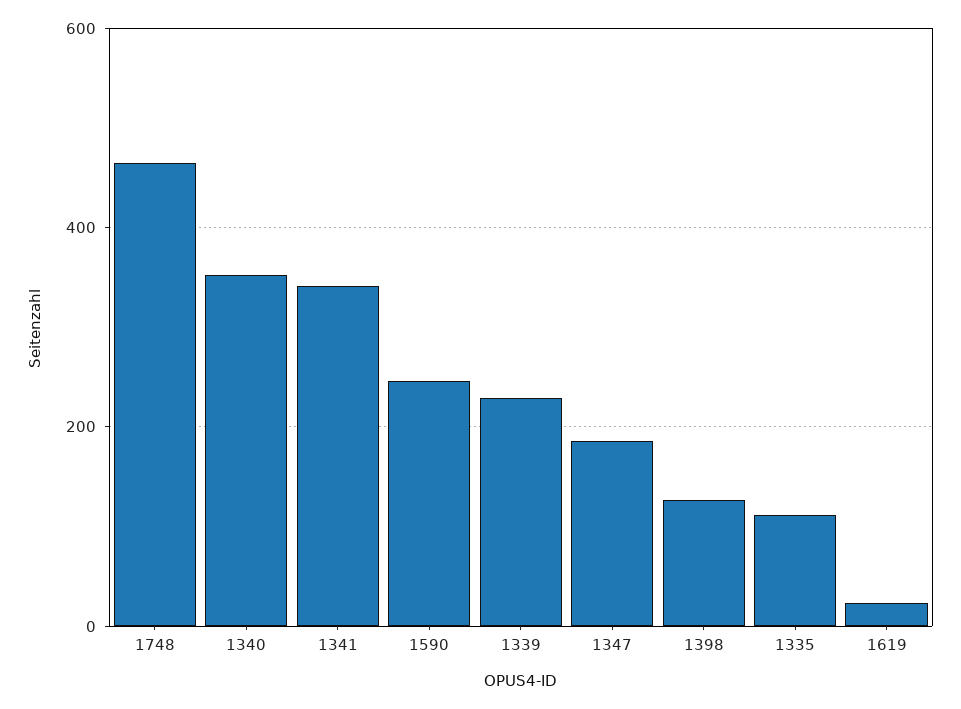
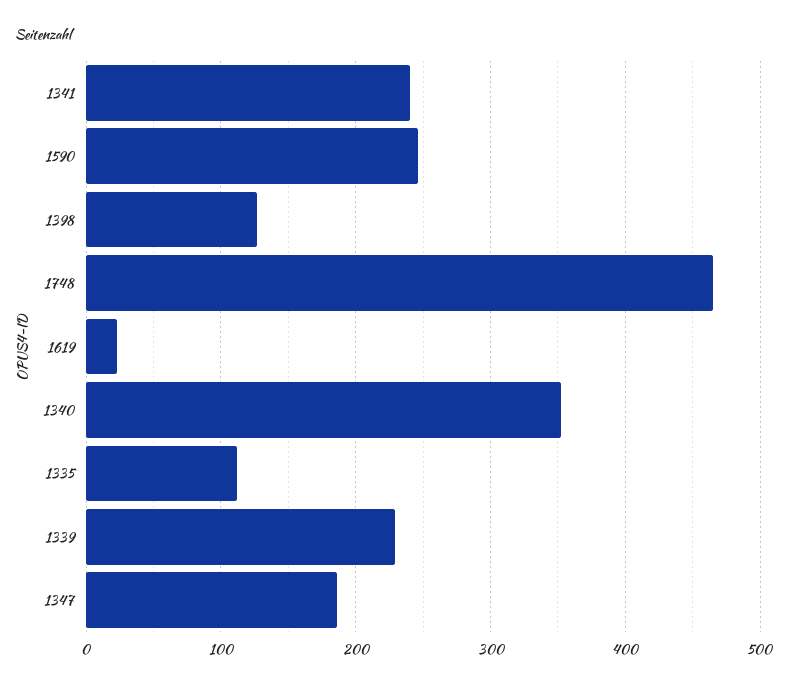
1341: 340 -> 240

